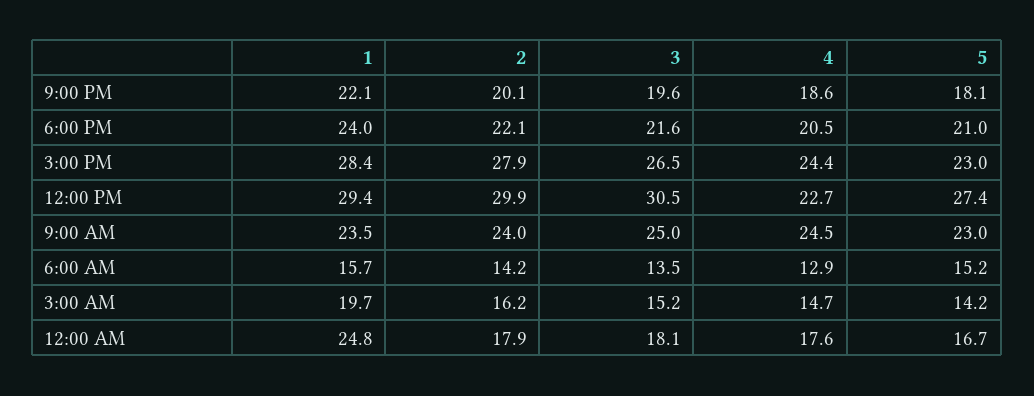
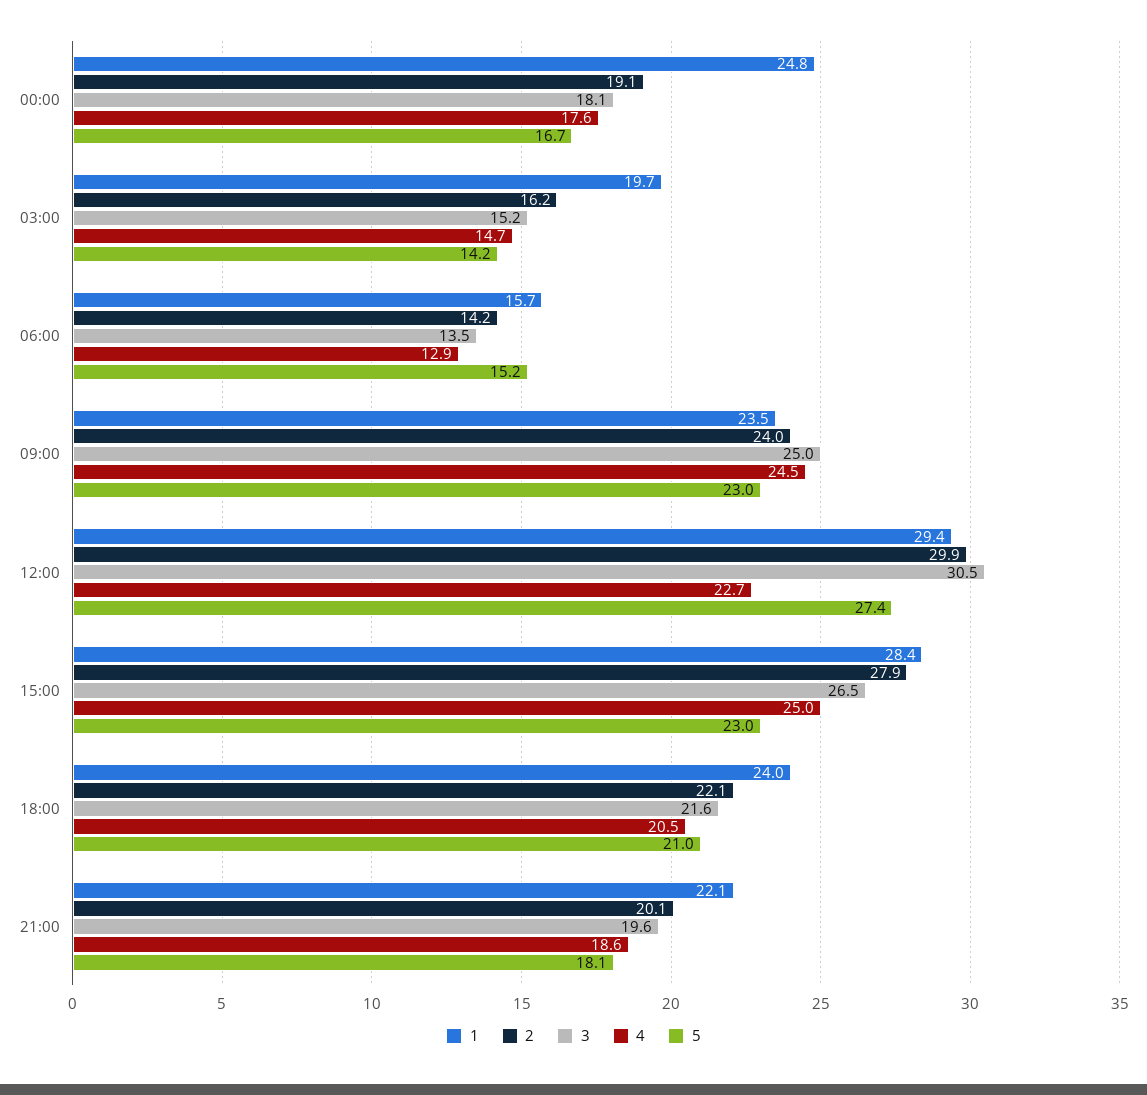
4, 3:00 PM: 24.4 -> 25
2, 12:00 AM: 17.9 -> 19.1

